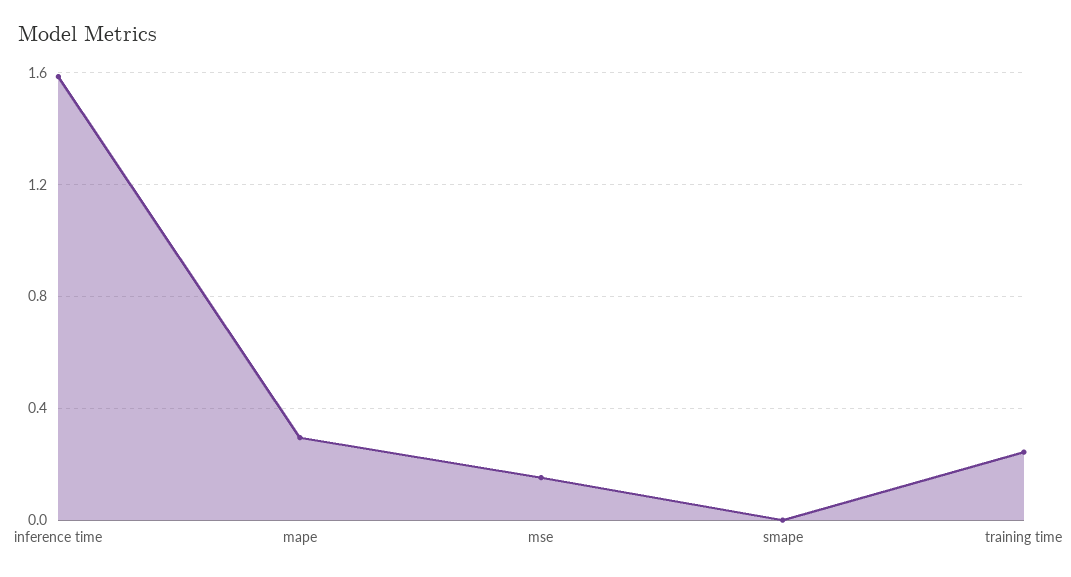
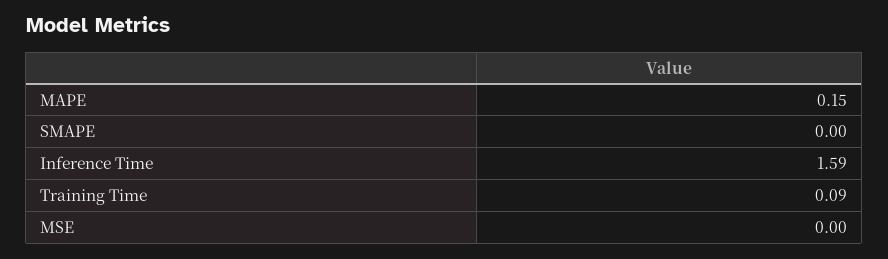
mape: 0.3 -> 0.15
mse: 0.15 -> 0
training time: 0.25 -> 0.09

